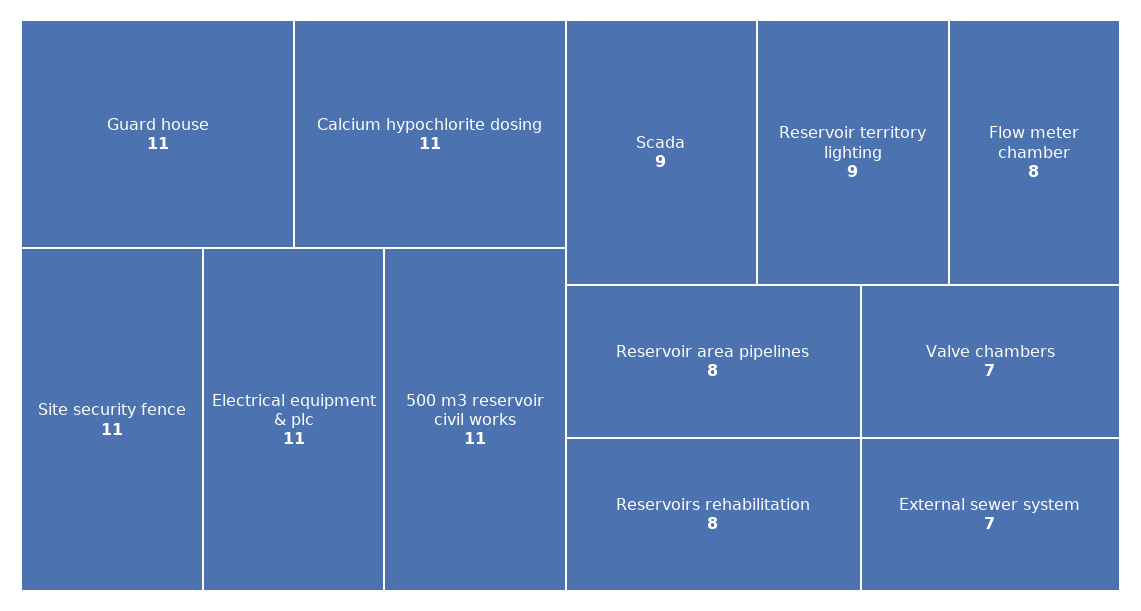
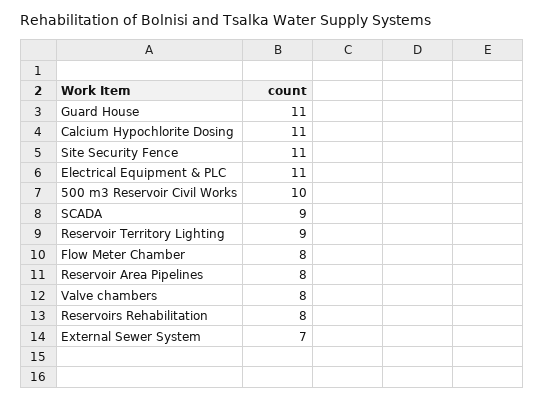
500 m3 reservoir civil works: 11 -> 10
Valve chambers: 7 -> 8

